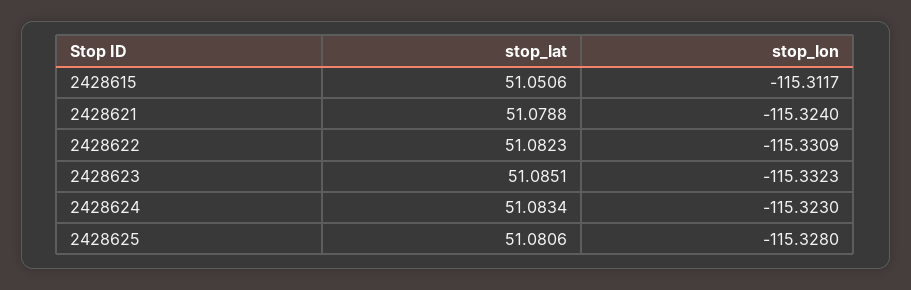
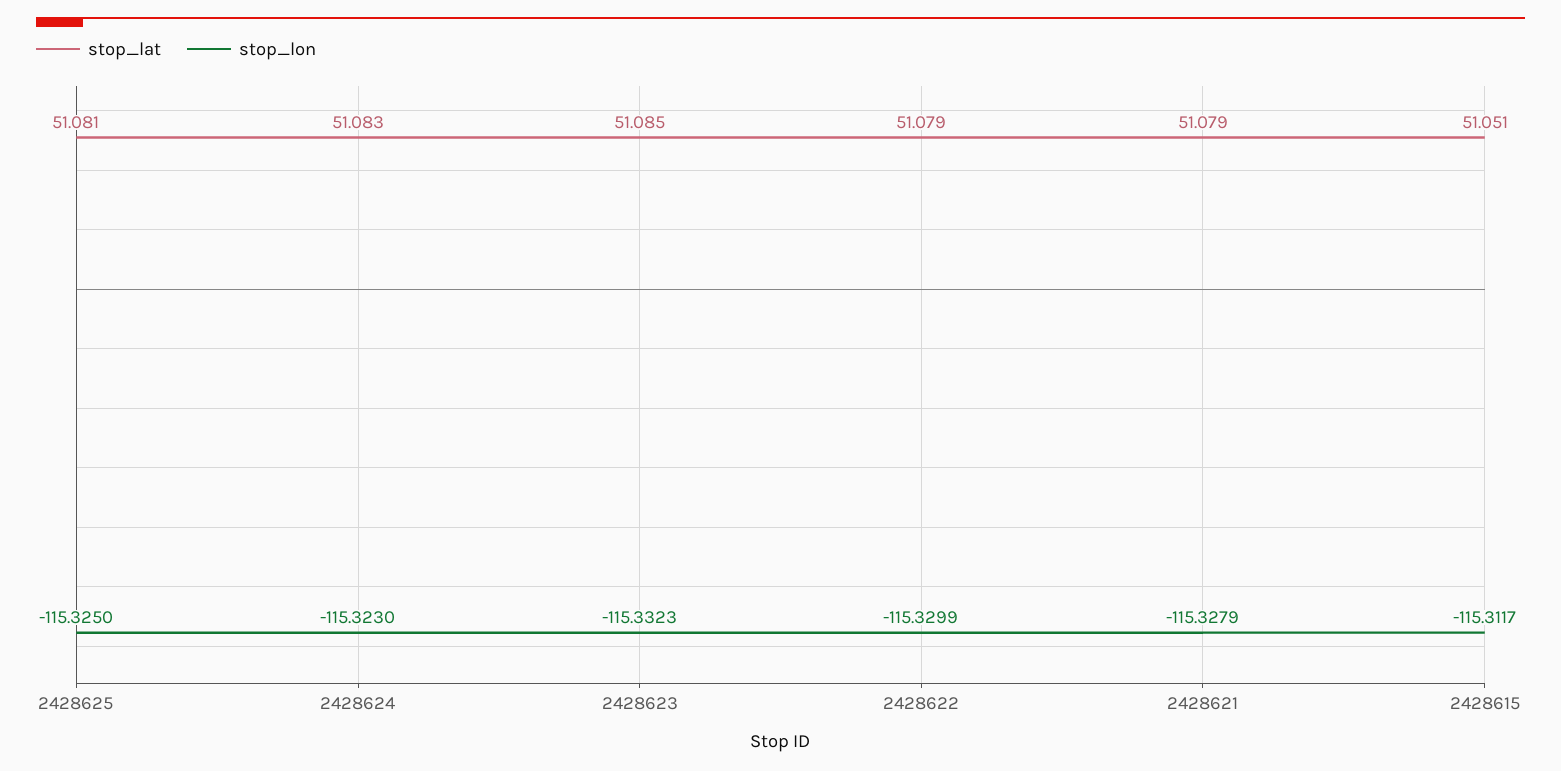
stop_lon, 2428621: -115.324 -> -115.3279
stop_lat, 2428622: 51.0823 -> 51.079
stop_lon, 2428622: -115.3309 -> -115.3299
stop_lon, 2428625: -115.328 -> -115.325

